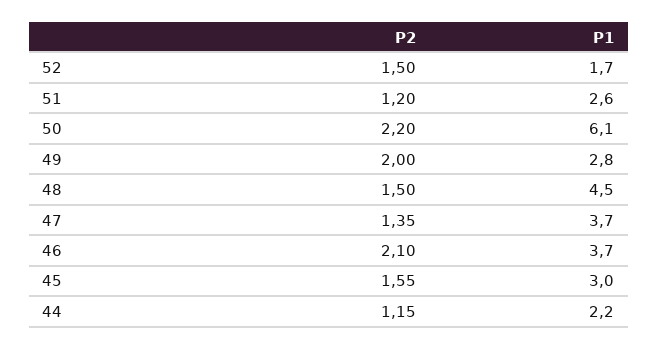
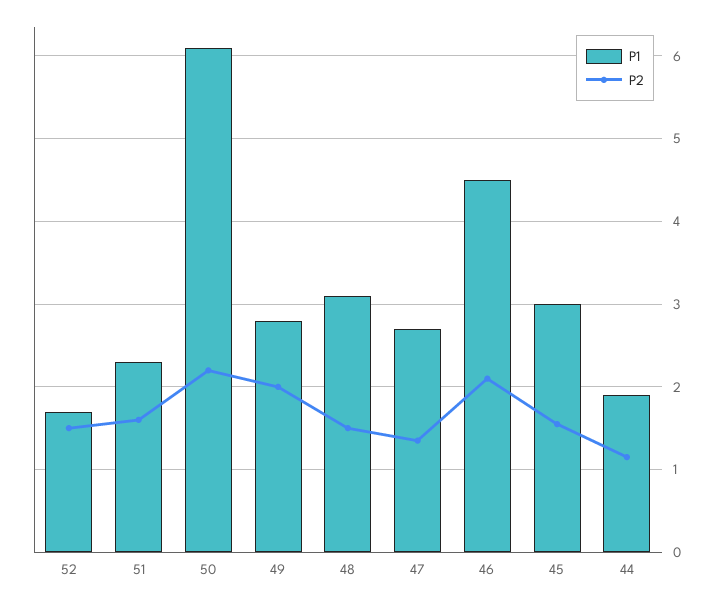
P2, 51: 1.2 -> 1.6
P1, 51: 2.6 -> 2.3
P1, 48: 4.5 -> 3.1
P1, 47: 3.7 -> 2.7
P1, 46: 3.7 -> 4.5
P1, 44: 2.2 -> 1.9

